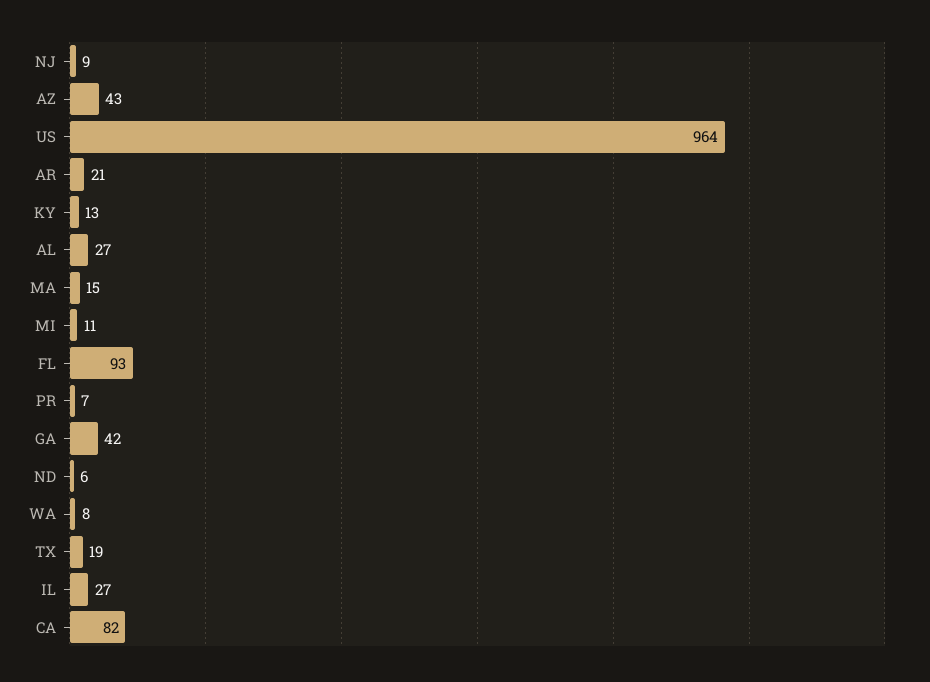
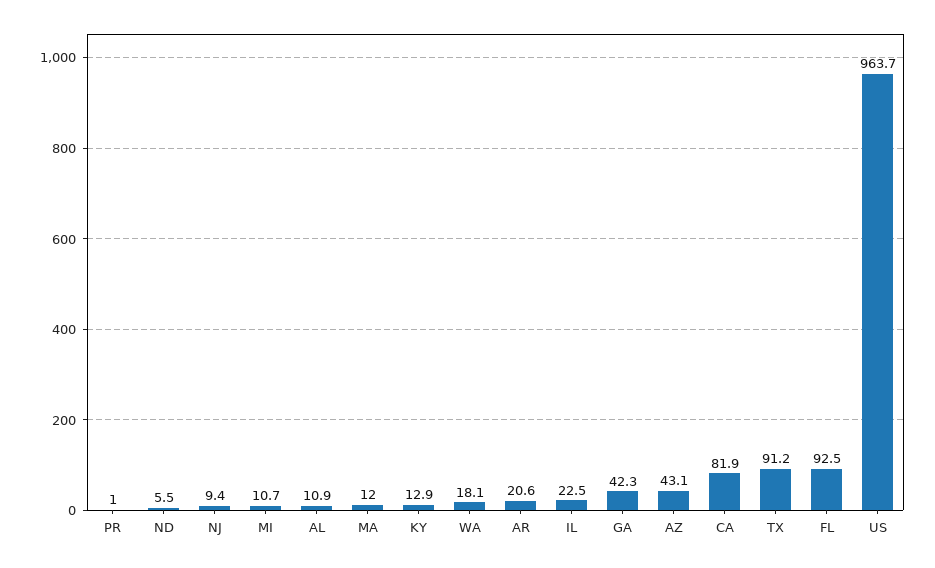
AL: 27 -> 10.9
MA: 15 -> 12
PR: 7 -> 1
WA: 8 -> 18.1
TX: 19 -> 91.2
IL: 27 -> 22.5

